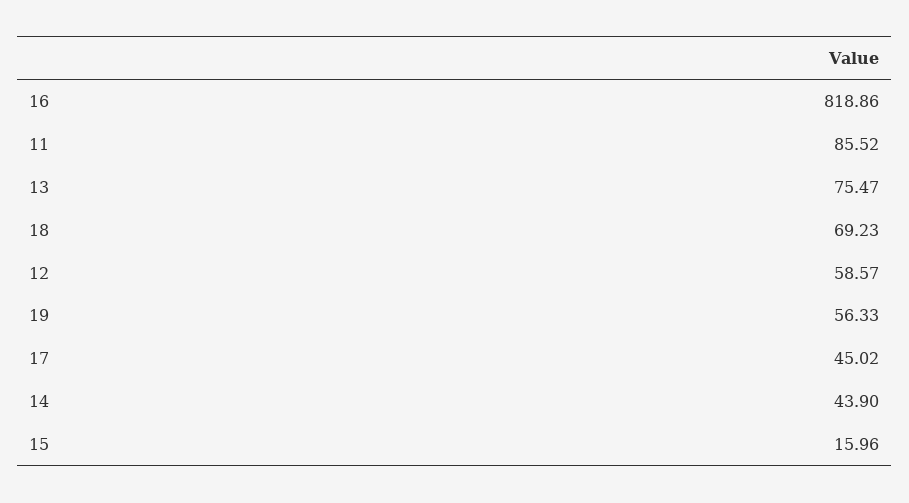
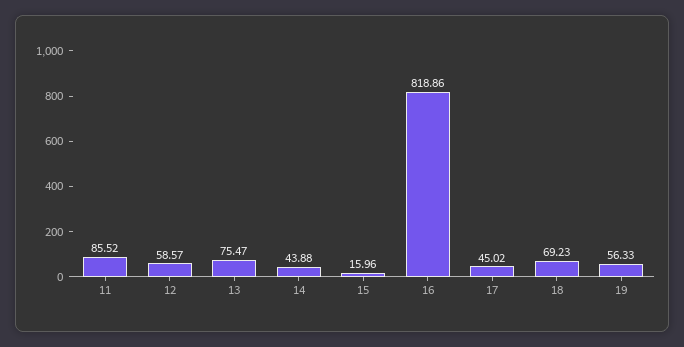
14: 43.9 -> 43.88

